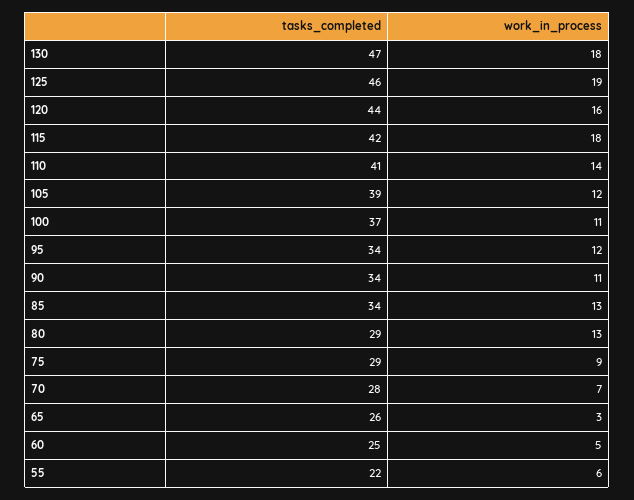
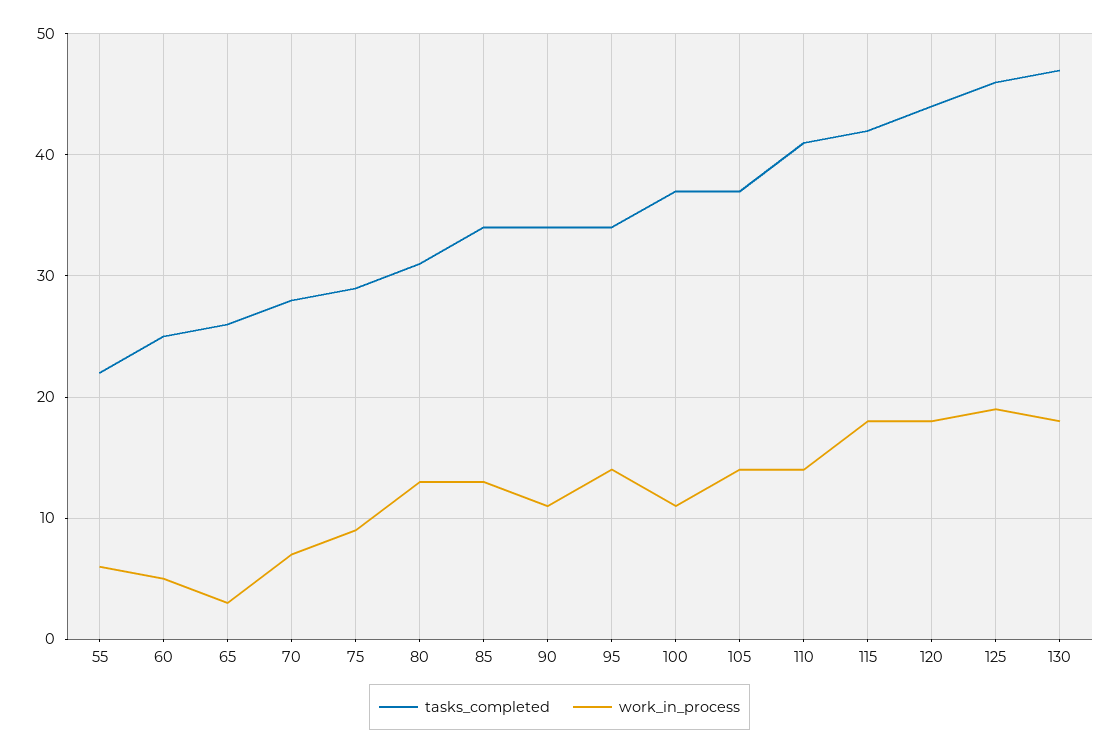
work_in_process, 120: 16 -> 18
tasks_completed, 105: 39 -> 37
work_in_process, 105: 12 -> 14
work_in_process, 95: 12 -> 14
tasks_completed, 80: 29 -> 31

